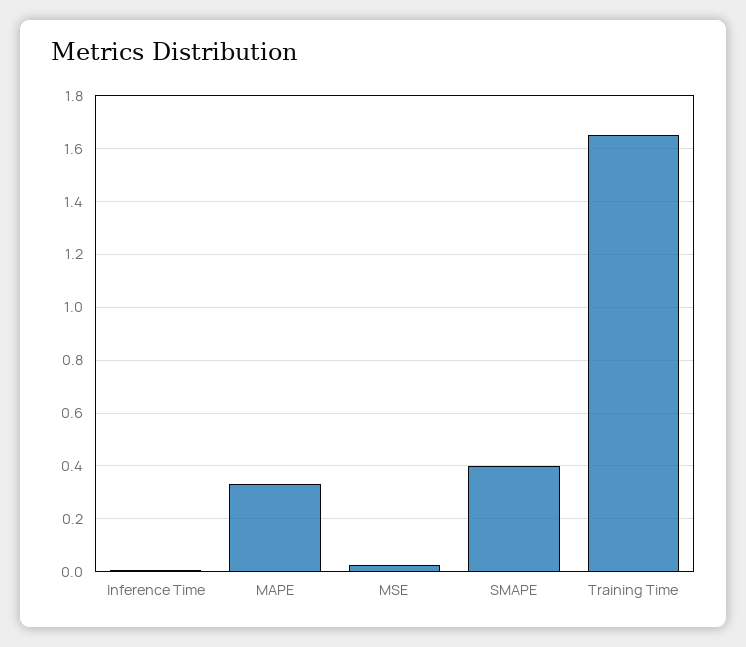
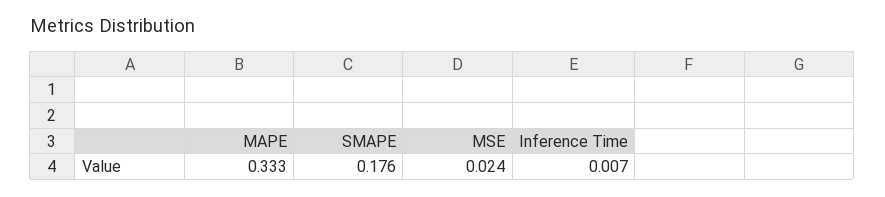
SMAPE: 0.4 -> 0.176
Training Time: 1.65 -> none

